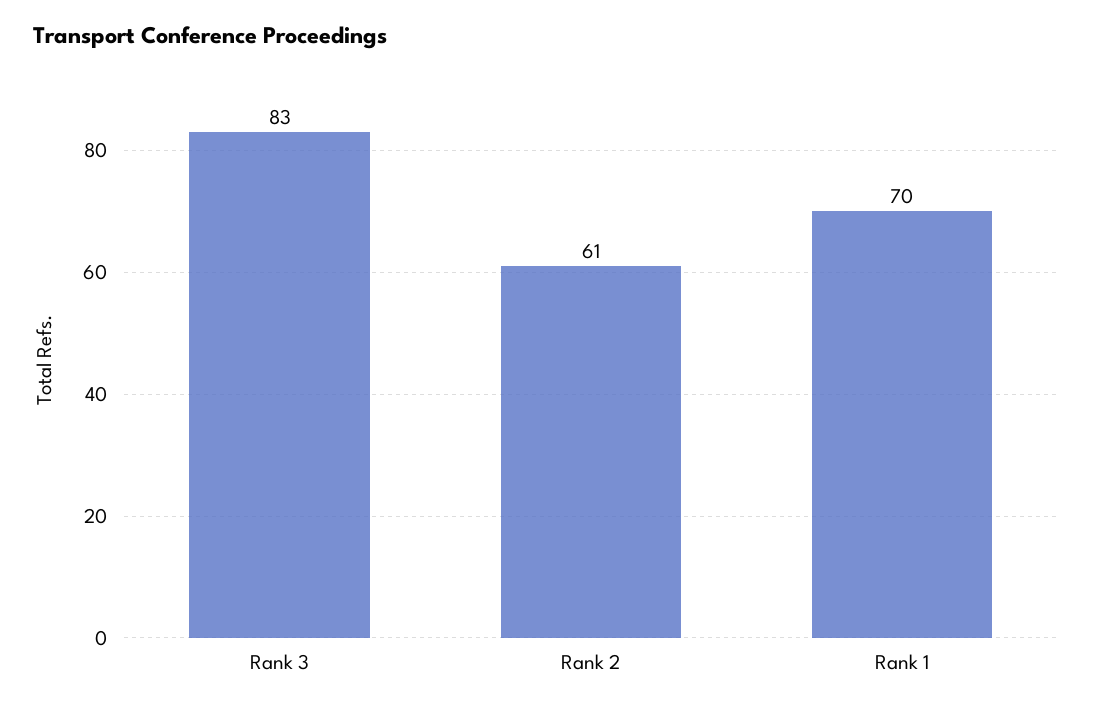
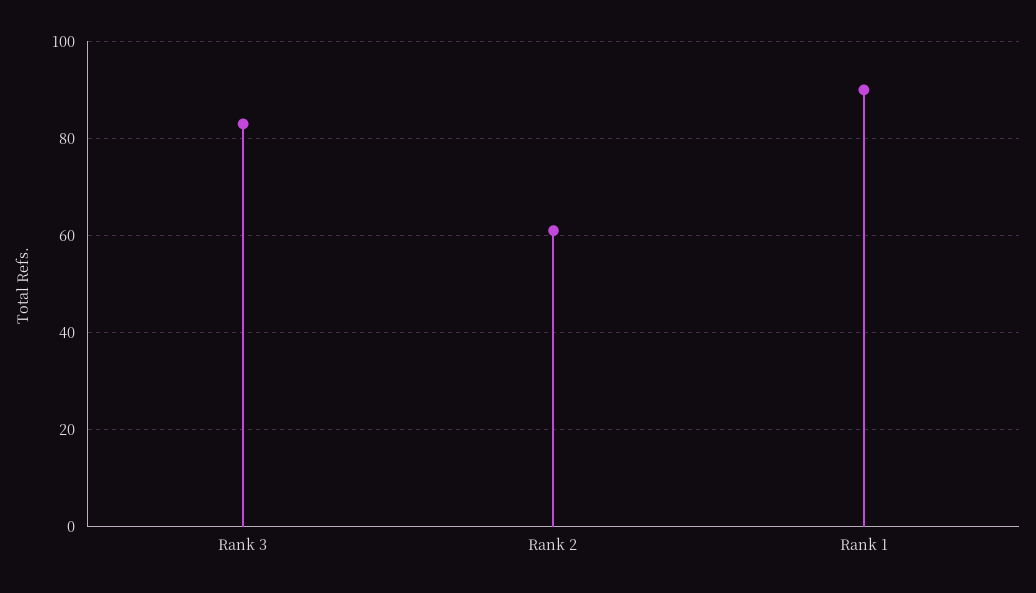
Rank 1: 70 -> 90

